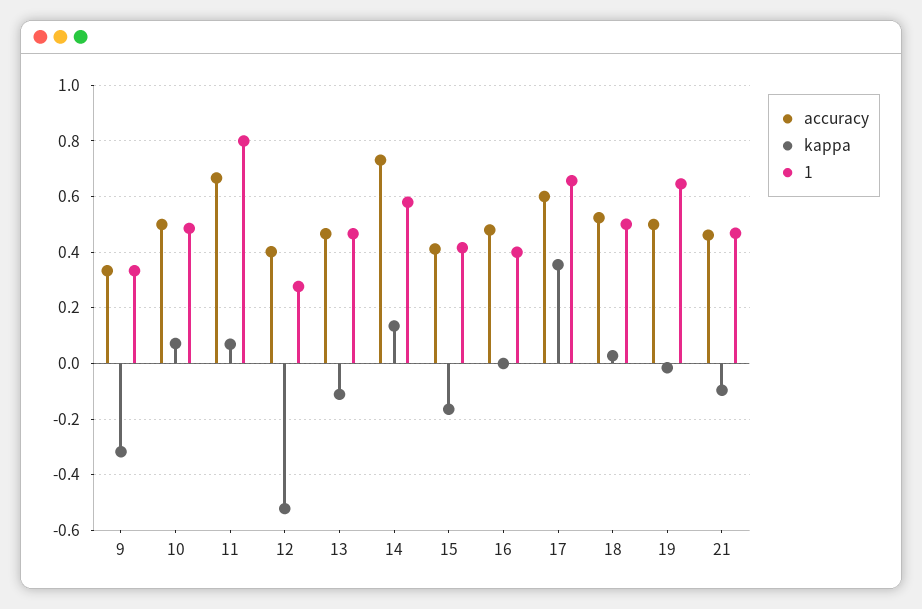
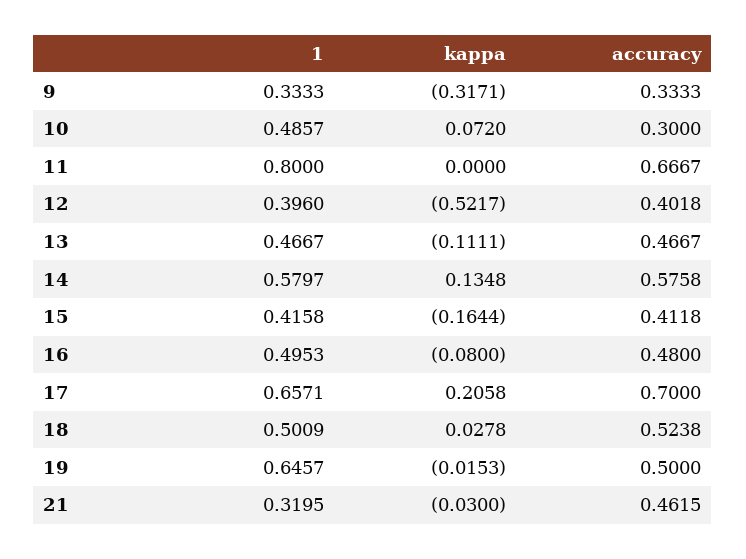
accuracy, 10: 0.5 -> 0.3
kappa, 11: 0.075 -> 0
1, 12: 0.275 -> 0.396
accuracy, 14: 0.725 -> 0.5758
kappa, 16: 0 -> -0.08
1, 16: 0.4 -> 0.4953
accuracy, 17: 0.6 -> 0.7
kappa, 17: 0.35 -> 0.2058
kappa, 21: -0.1 -> -0.03
1, 21: 0.475 -> 0.3195

